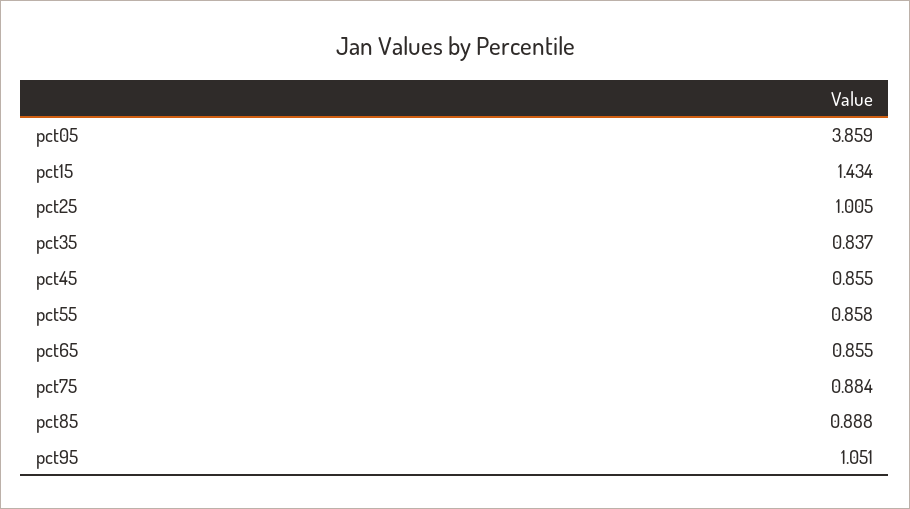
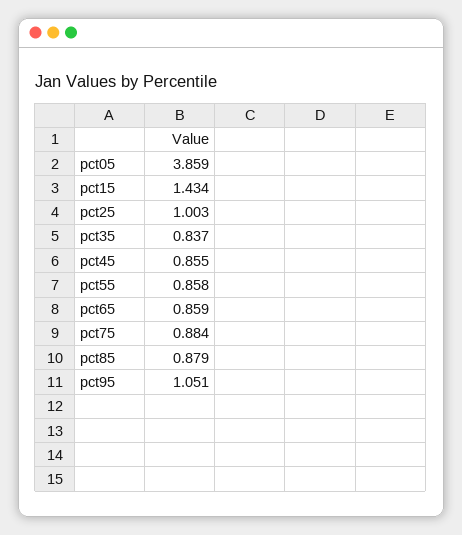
pct25: 1.005 -> 1.003
pct65: 0.855 -> 0.859
pct85: 0.888 -> 0.879

